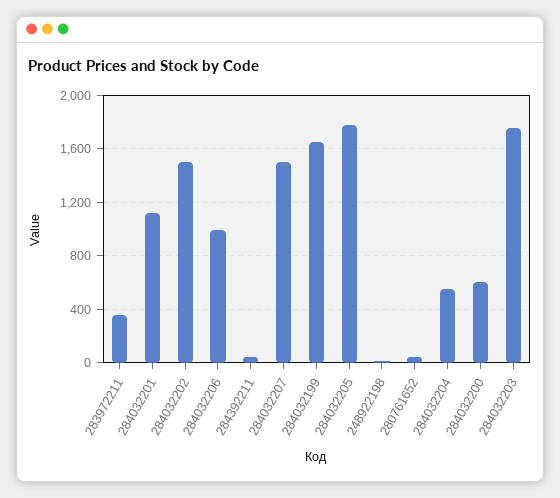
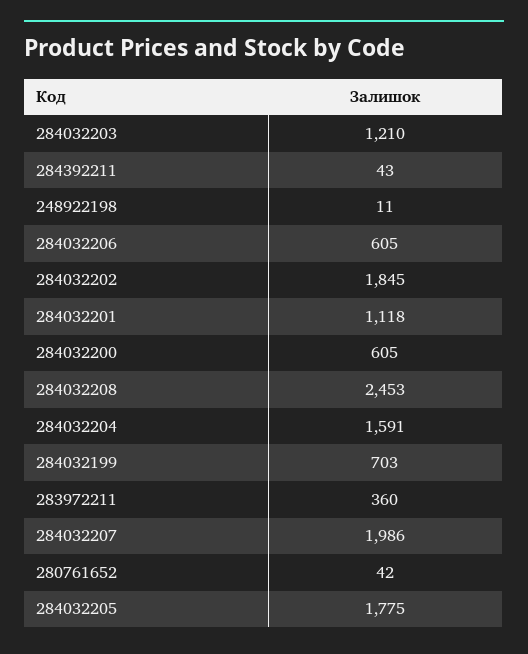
284032202: 1500 -> 1845
284032206: 1000 -> 605
284032207: 1500 -> 1986
284032199: 1650 -> 703
284032204: 550 -> 1591
284032203: 1750 -> 1210
284032208: none -> 2453

